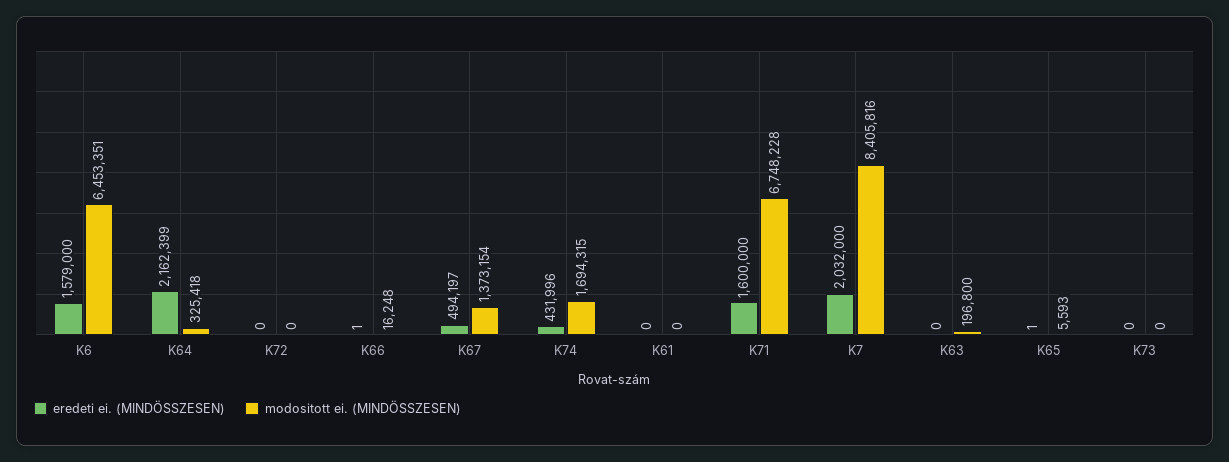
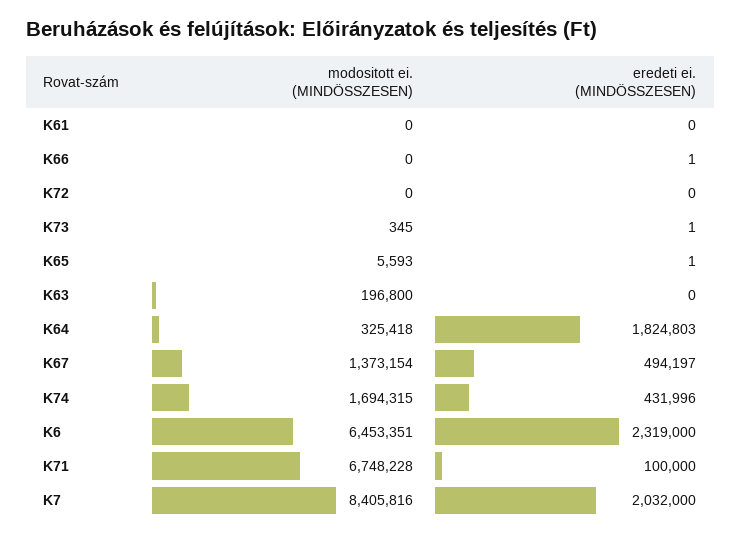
eredeti ei. (MINDÖSSZESEN), K6: 1579000 -> 2319000
eredeti ei. (MINDÖSSZESEN), K64: 2162399 -> 1824803
modositott ei. (MINDÖSSZESEN), K66: 16248 -> 0
eredeti ei. (MINDÖSSZESEN), K71: 1600000 -> 100000
eredeti ei. (MINDÖSSZESEN), K73: 0 -> 1
modositott ei. (MINDÖSSZESEN), K73: 0 -> 345

